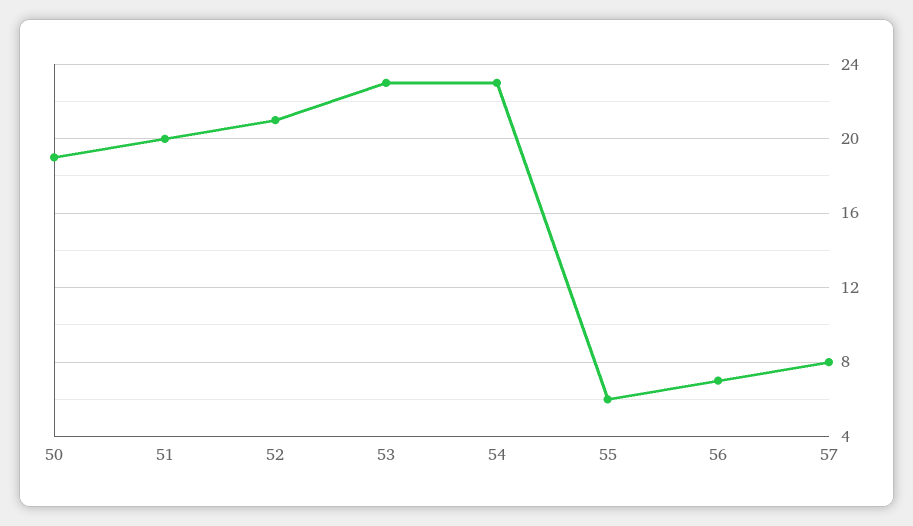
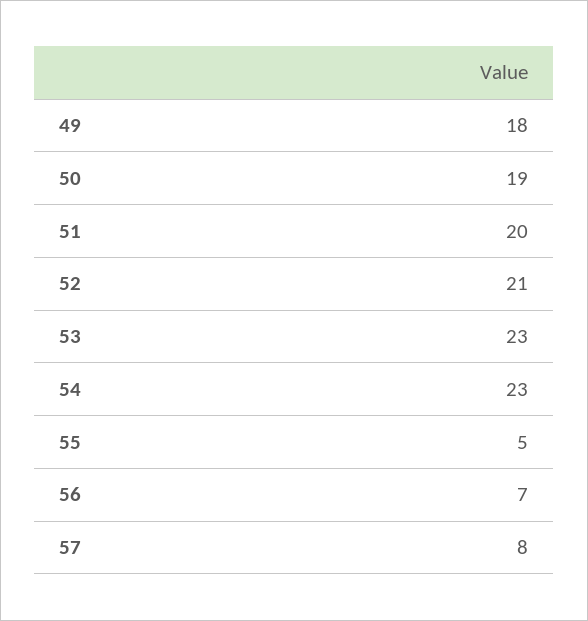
55: 6 -> 5
49: none -> 18

